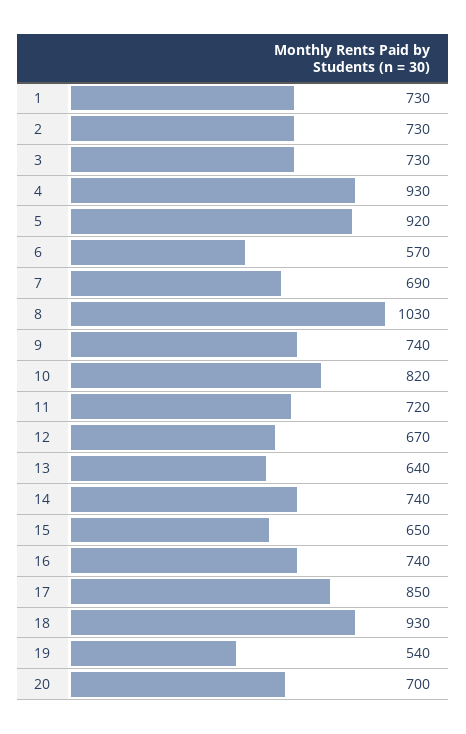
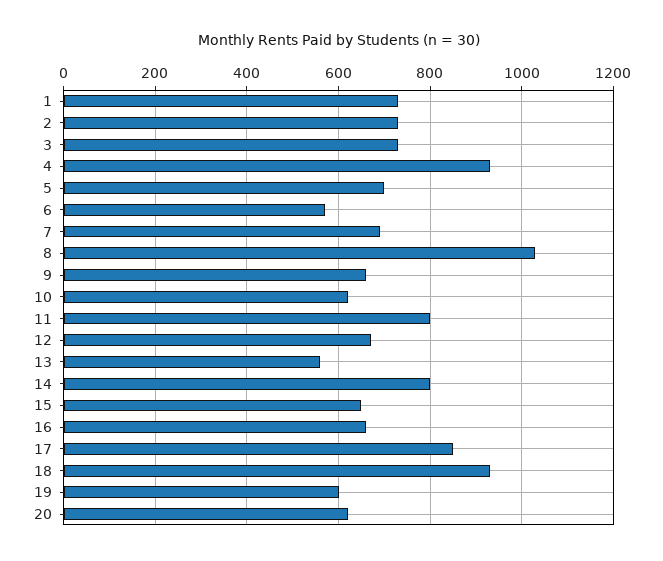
5: 920 -> 700
9: 740 -> 660
10: 820 -> 620
11: 720 -> 800
13: 640 -> 560
14: 740 -> 800
16: 740 -> 660
19: 540 -> 600
20: 700 -> 620

